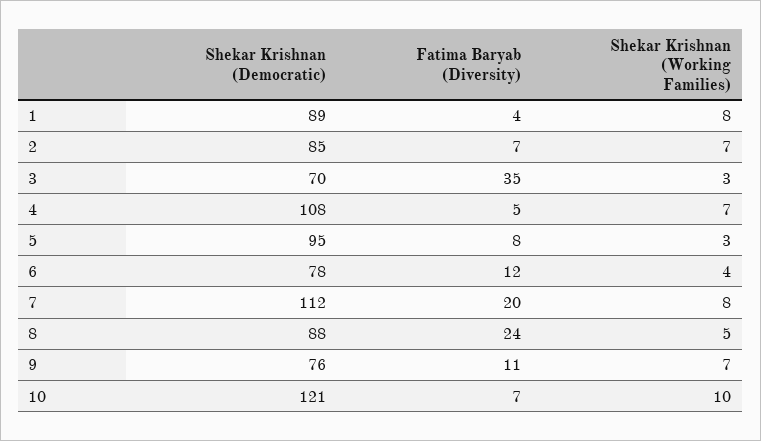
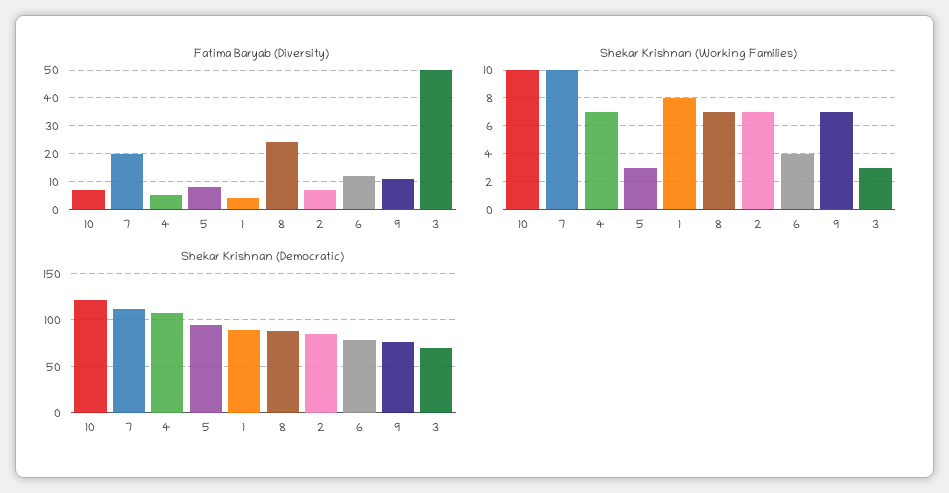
Fatima Baryab (Diversity), 3: 35 -> 50
Shekar Krishnan (Working Families), 7: 8 -> 10
Shekar Krishnan (Working Families), 8: 5 -> 7

